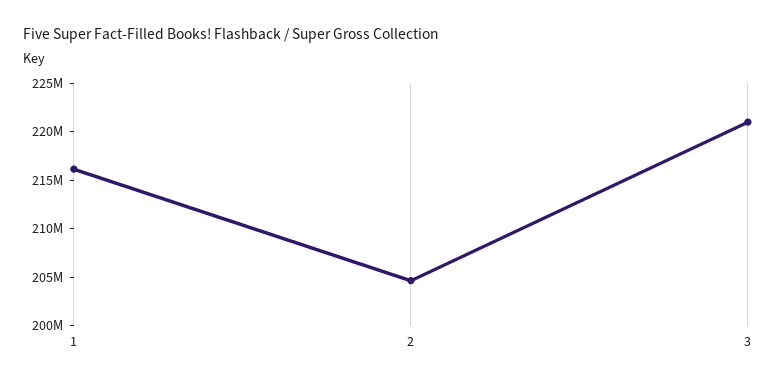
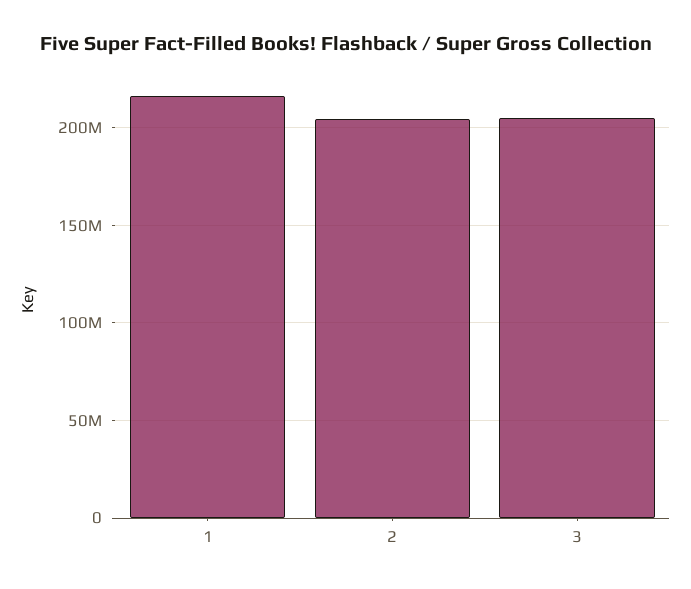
3: 221000000 -> 205000000

